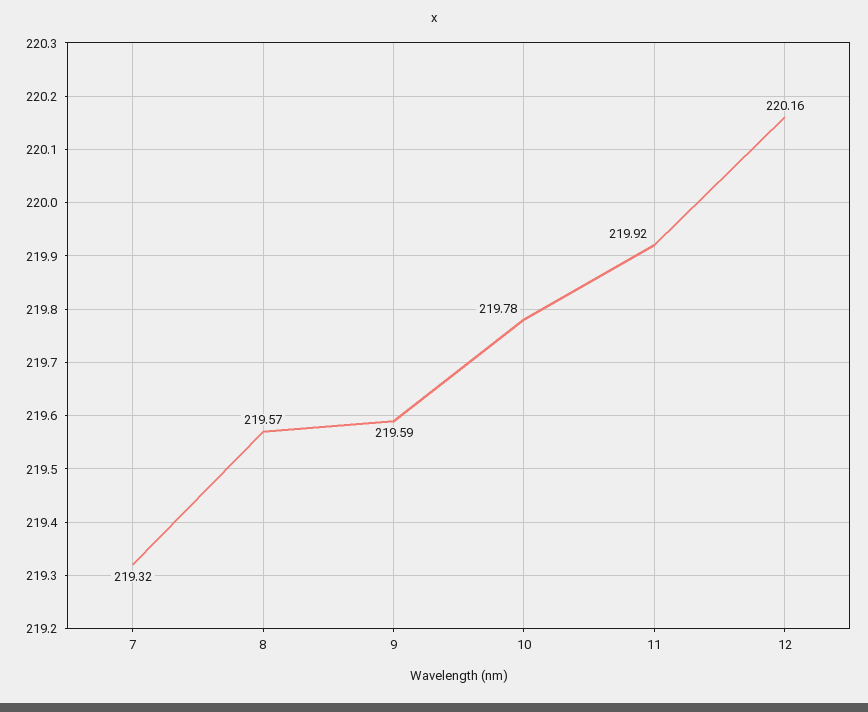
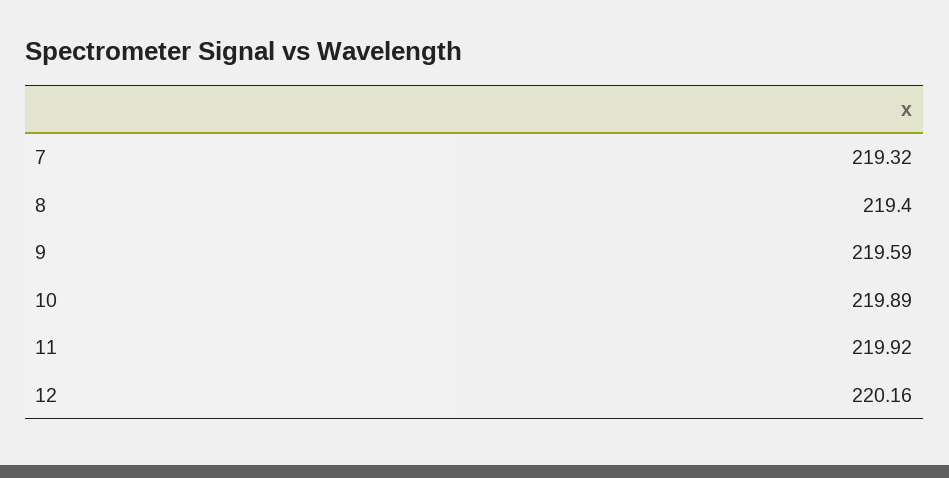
8: 219.57 -> 219.4
10: 219.78 -> 219.89

